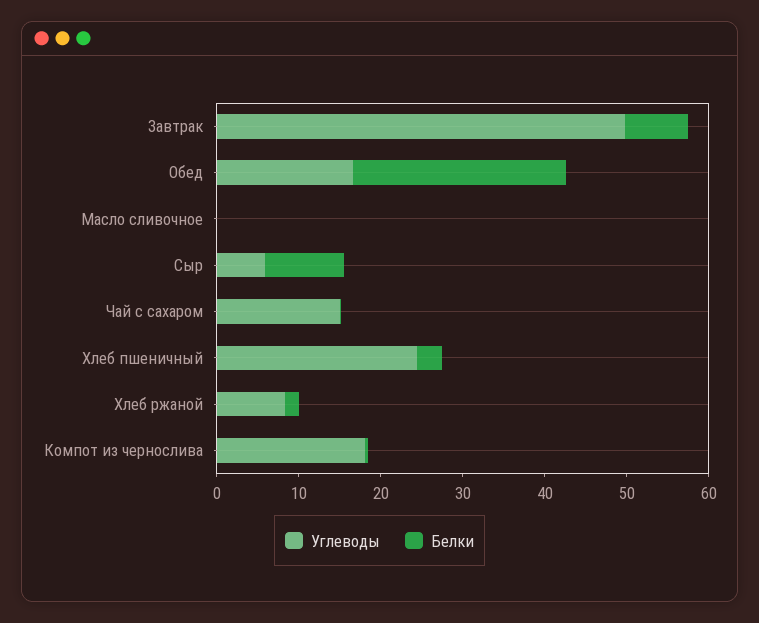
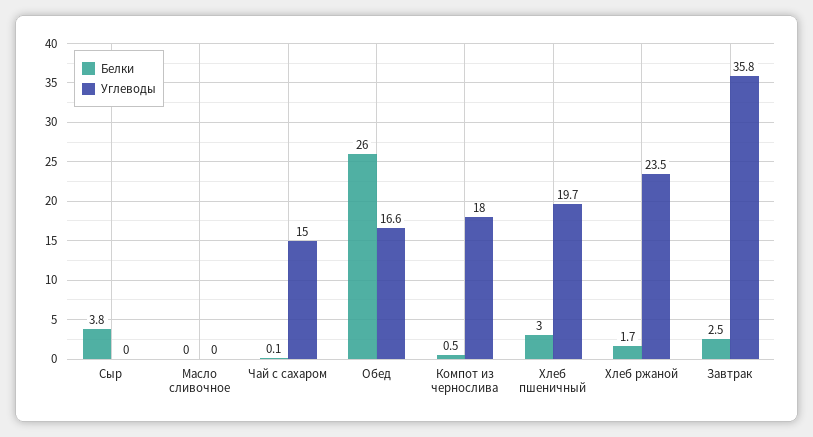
Углеводы, Завтрак: 50 -> 35.8
Белки, Завтрак: 8 -> 2.5
Углеводы, Сыр: 6 -> 0
Белки, Сыр: 10 -> 3.8
Углеводы, Хлеб пшеничный: 24 -> 19.7
Углеводы, Хлеб ржаной: 8 -> 23.5

